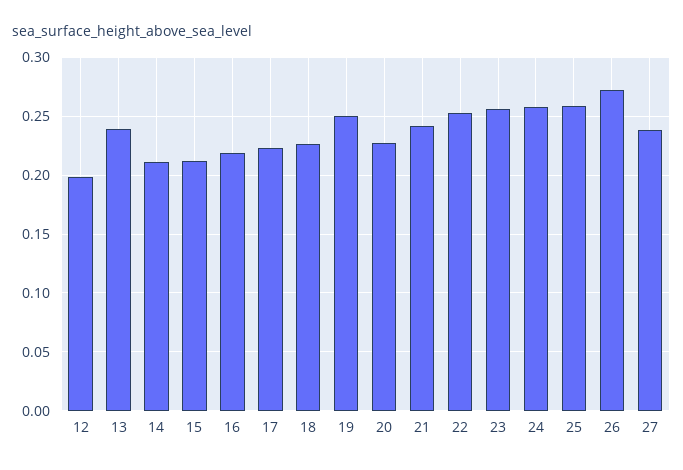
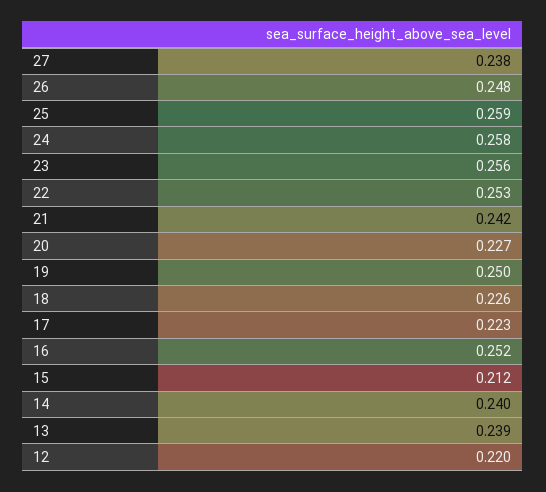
12: 0.2 -> 0.22
14: 0.21 -> 0.24
16: 0.22 -> 0.252
26: 0.27 -> 0.248

